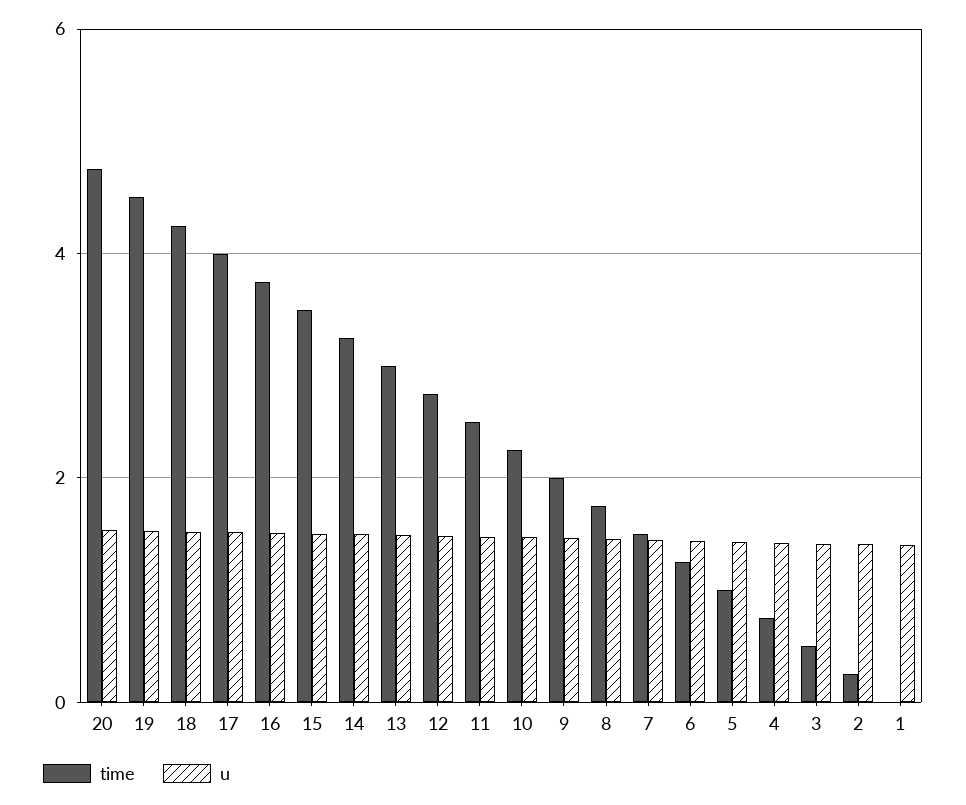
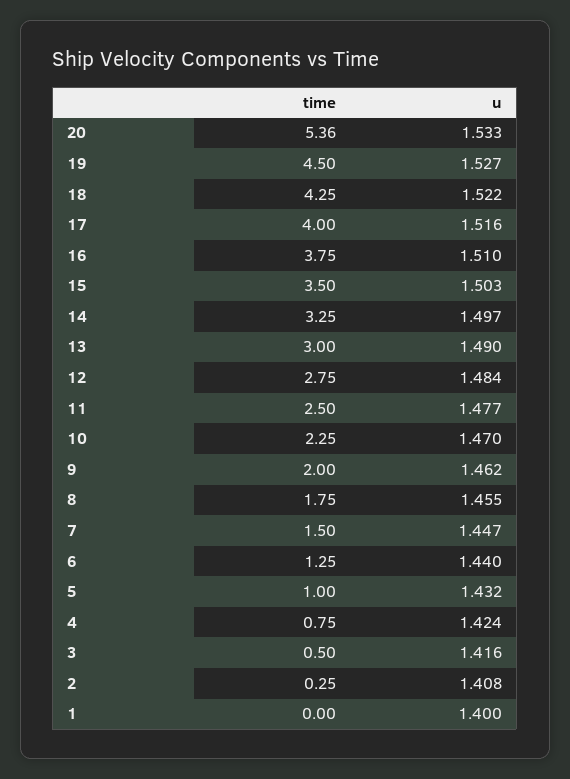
time, 20: 4.8 -> 5.36

